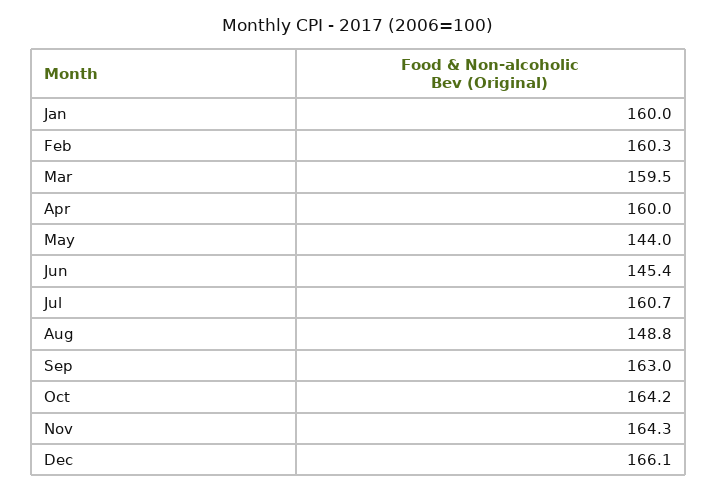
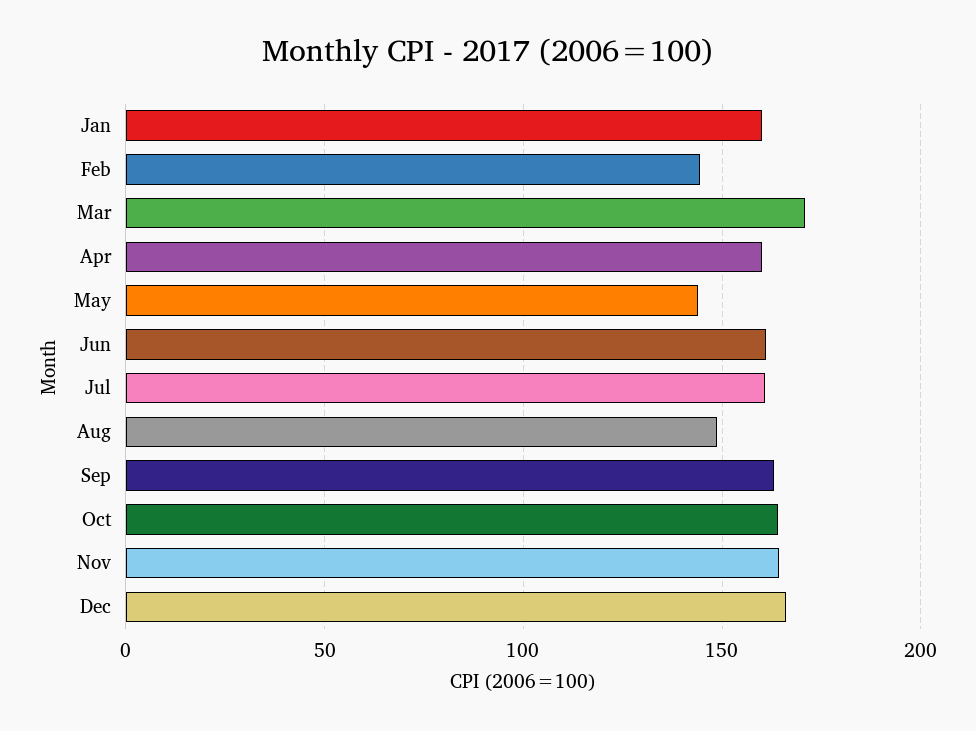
Feb: 160.3 -> 145
Mar: 159.5 -> 170
Jun: 145.4 -> 160

